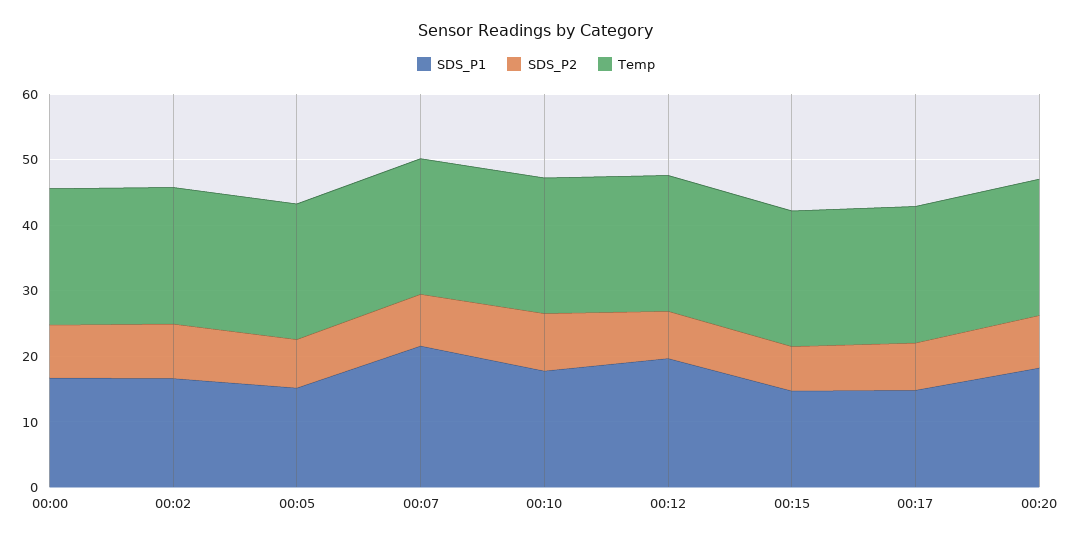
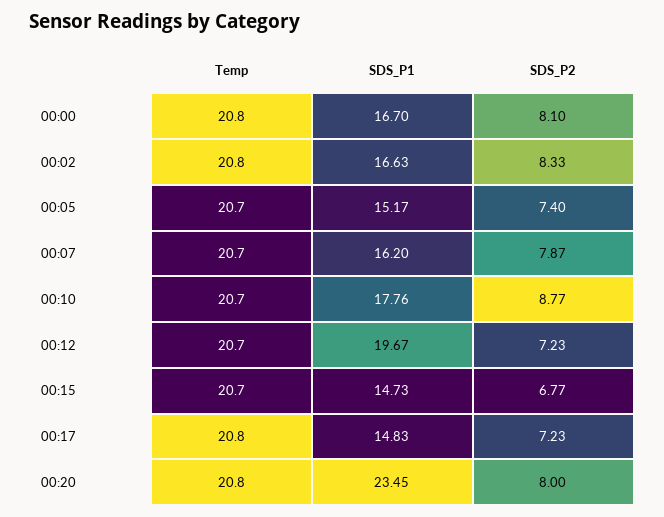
SDS_P1, 00:07: 22 -> 16.2
SDS_P1, 00:20: 18 -> 23.45

